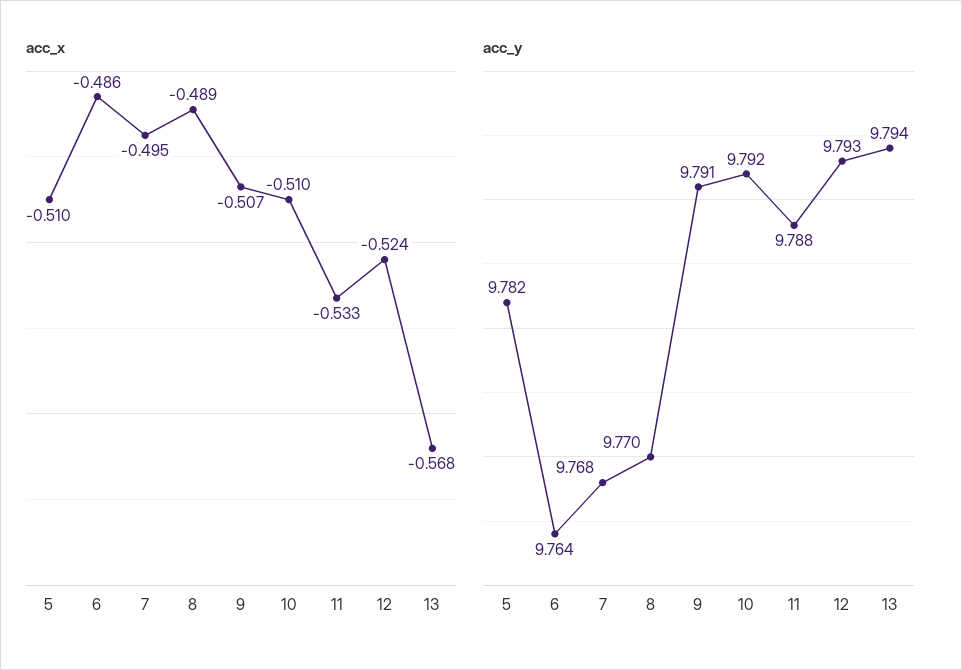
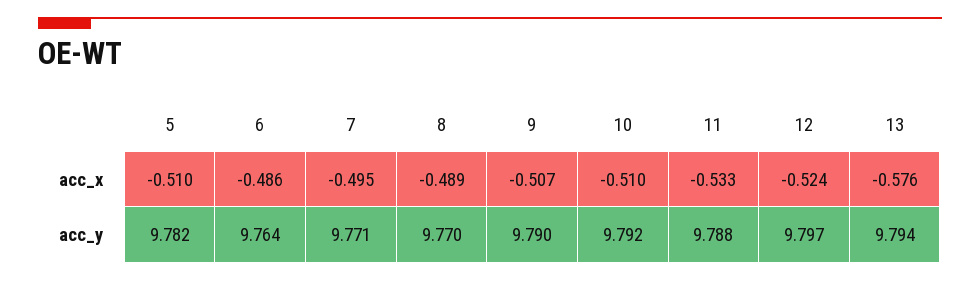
acc_x, 13: -0.568 -> -0.576
acc_y, 7: 9.768 -> 9.771
acc_y, 9: 9.791 -> 9.79
acc_y, 12: 9.793 -> 9.797

